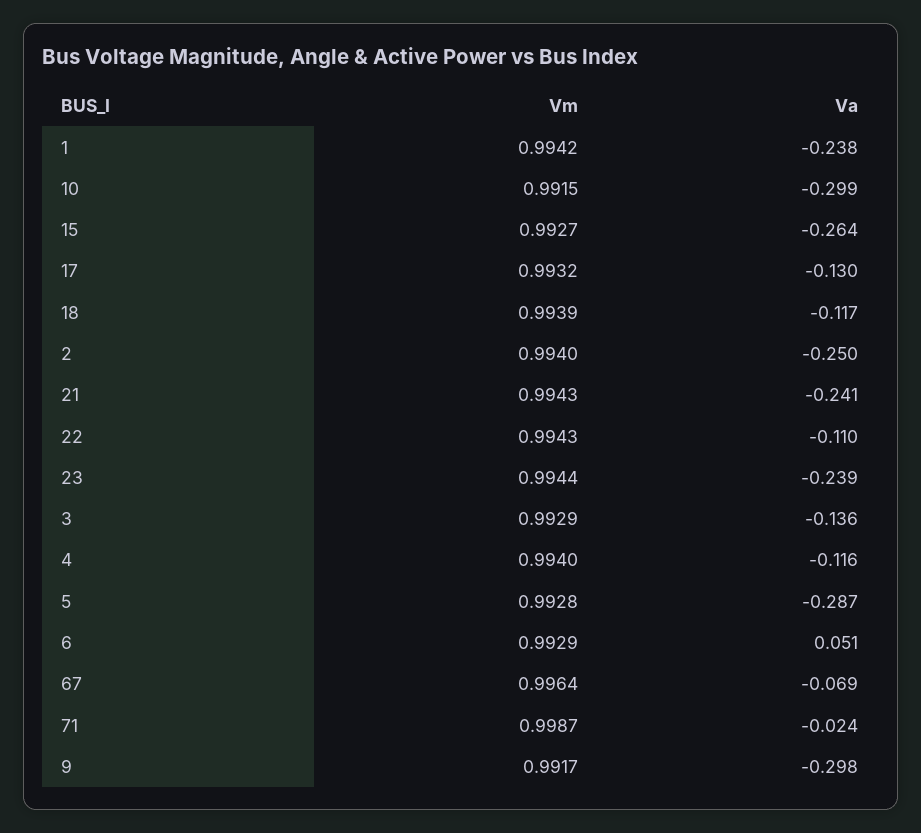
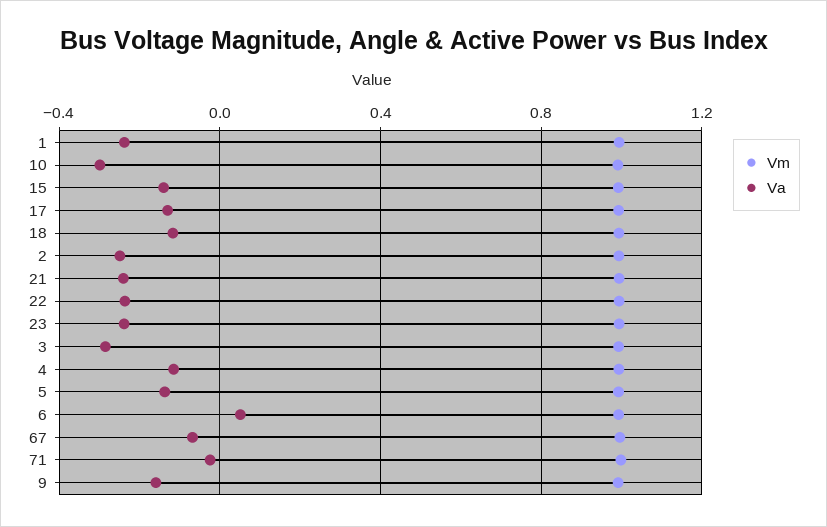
Va, 15: -0.264 -> -0.15
Va, 22: -0.11 -> -0.25
Va, 3: -0.136 -> -0.3
Va, 5: -0.287 -> -0.15
Va, 9: -0.298 -> -0.15

